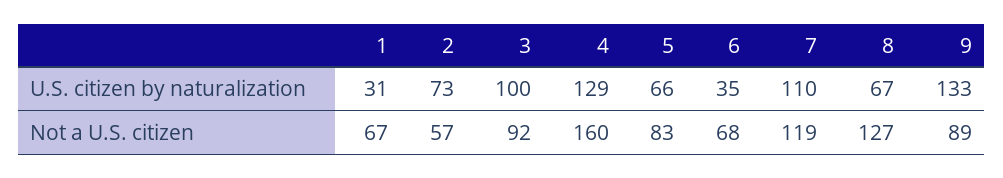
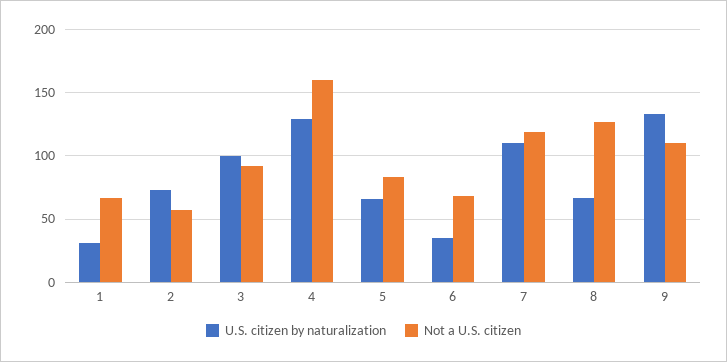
Not a U.S. citizen, 9: 89 -> 110

